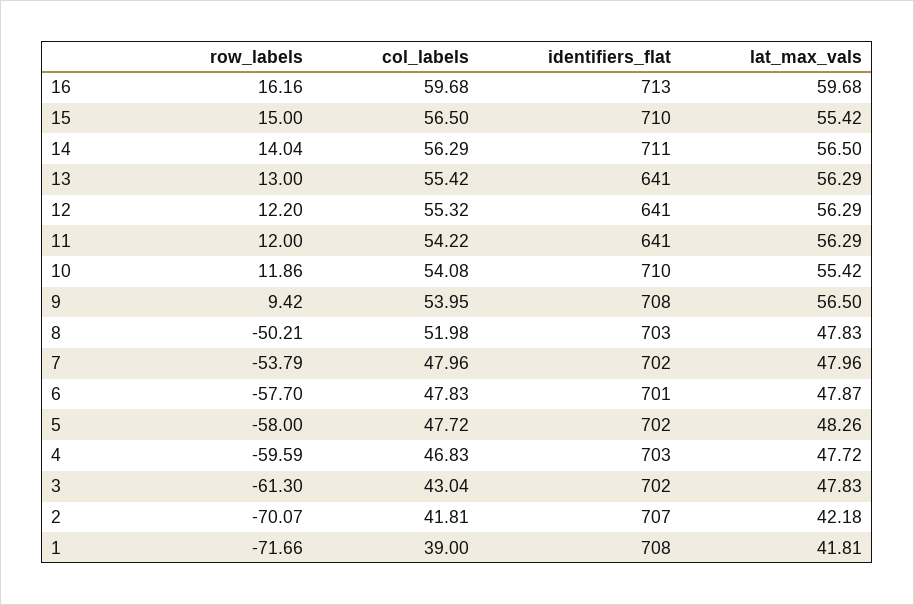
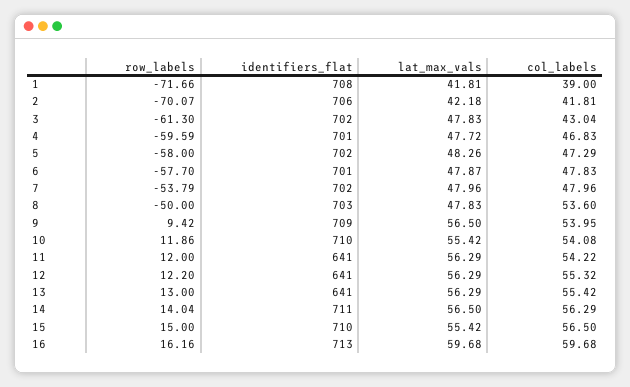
identifiers_flat, 9: 708 -> 709
row_labels, 8: -50.21 -> -50
col_labels, 8: 51.98 -> 53.6
col_labels, 5: 47.72 -> 47.29
identifiers_flat, 4: 703 -> 701
identifiers_flat, 2: 707 -> 706

